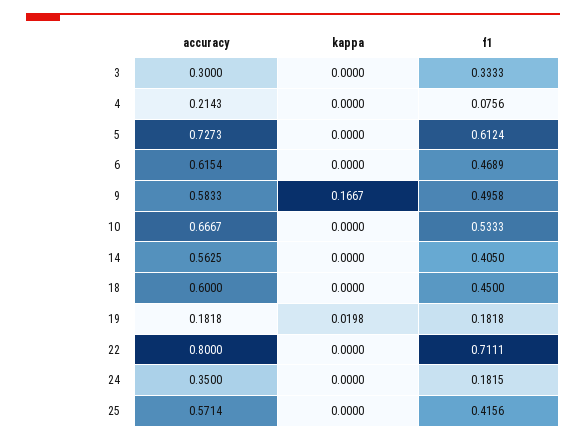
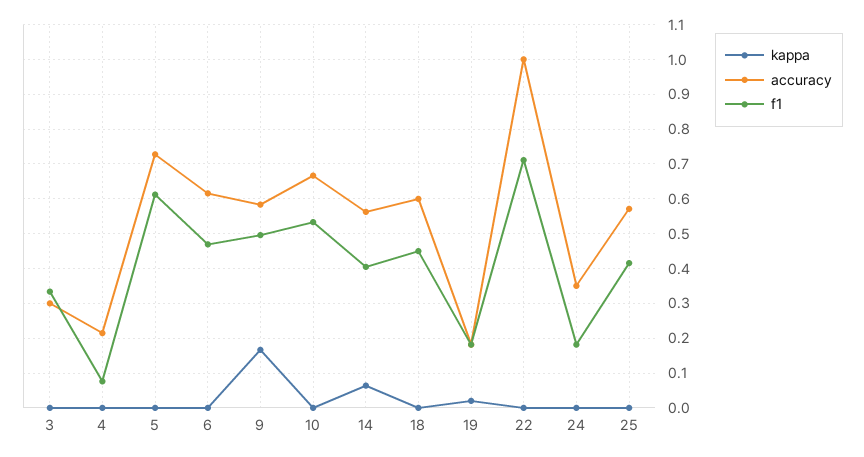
kappa, 14: 0 -> 0.06
accuracy, 22: 0.8 -> 1

